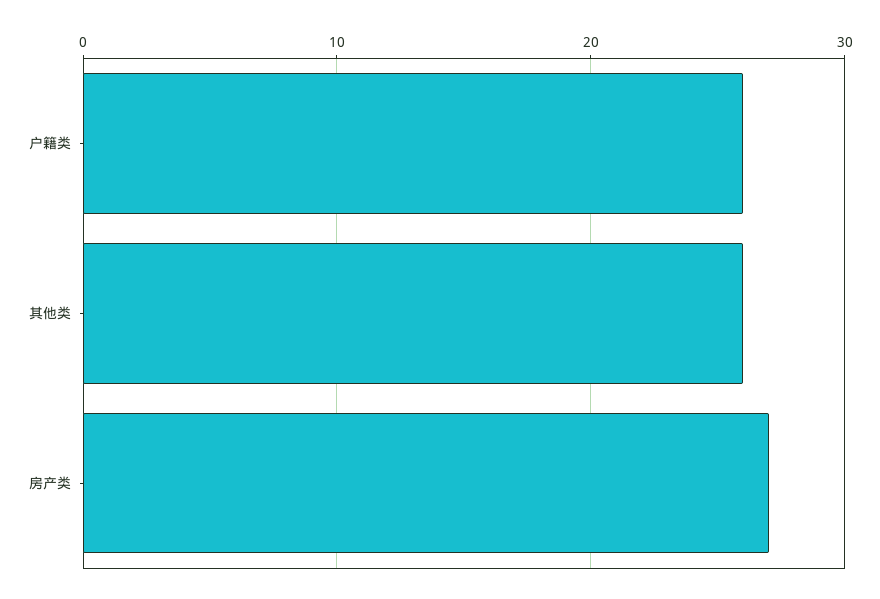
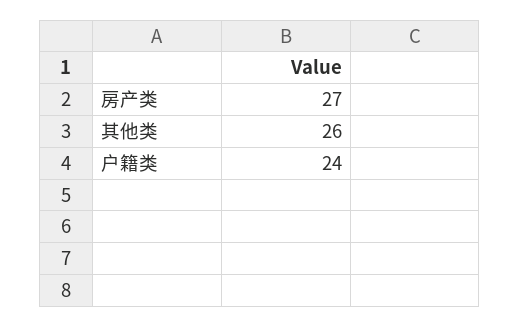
户籍类: 26 -> 24

